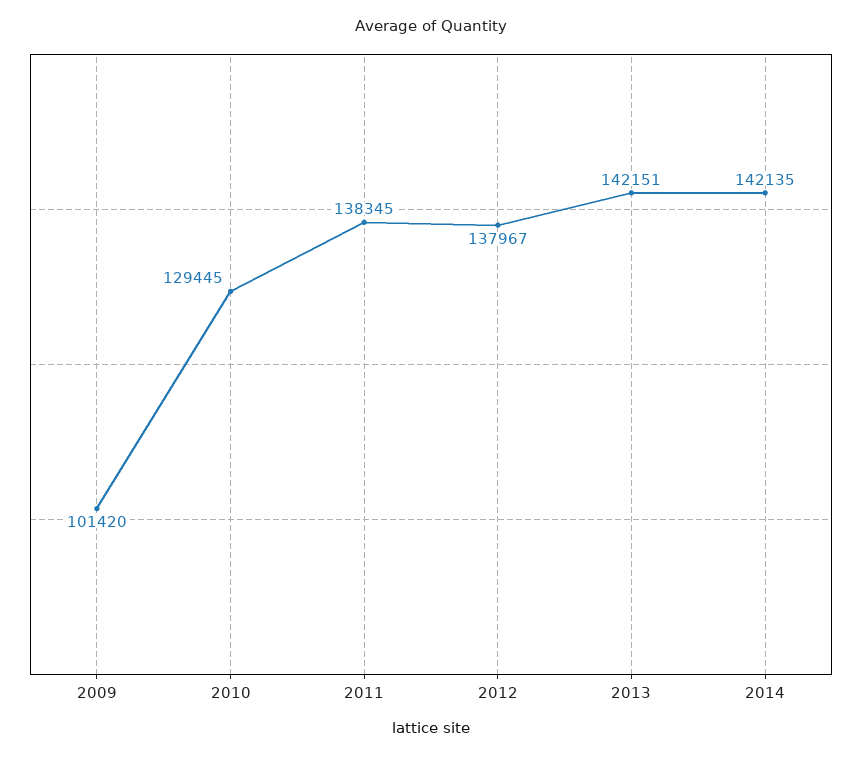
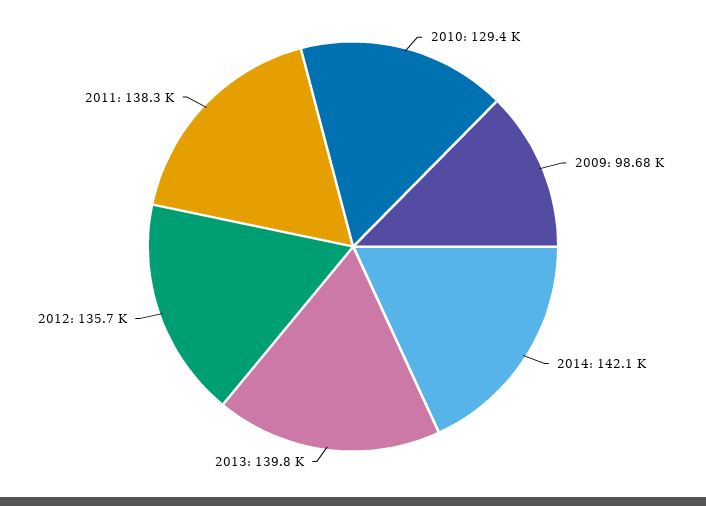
2009: 101420 -> 98680
2012: 137967 -> 135700
2013: 142151 -> 139800

